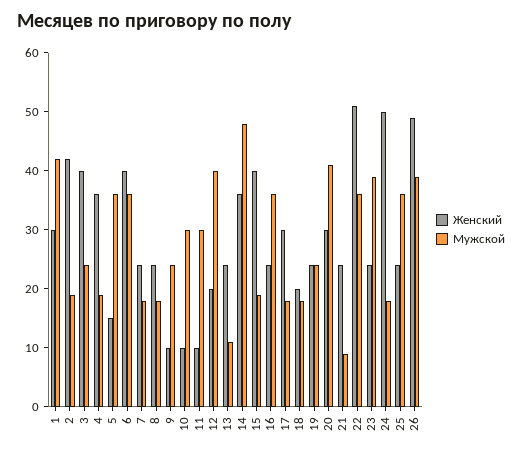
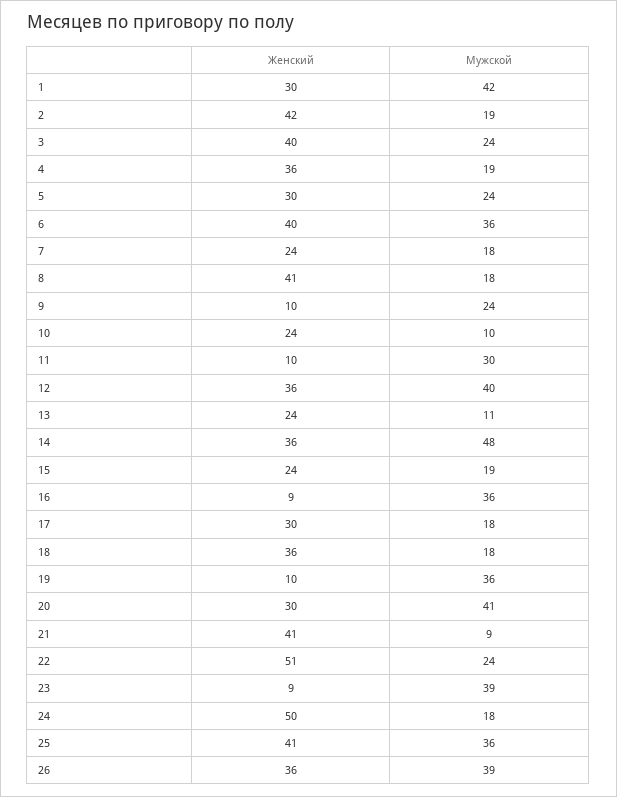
Женский, 5: 15 -> 30
Мужской, 5: 35 -> 24
Женский, 8: 25 -> 41
Женский, 10: 10 -> 24
Мужской, 10: 30 -> 10
Женский, 12: 20 -> 36
Женский, 15: 40 -> 24
Женский, 16: 25 -> 9
Женский, 18: 20 -> 36
Женский, 19: 25 -> 10
Мужской, 19: 25 -> 36
Женский, 21: 25 -> 41
Мужской, 22: 35 -> 24
Женский, 23: 25 -> 9
Женский, 25: 25 -> 41
Женский, 26: 50 -> 36

